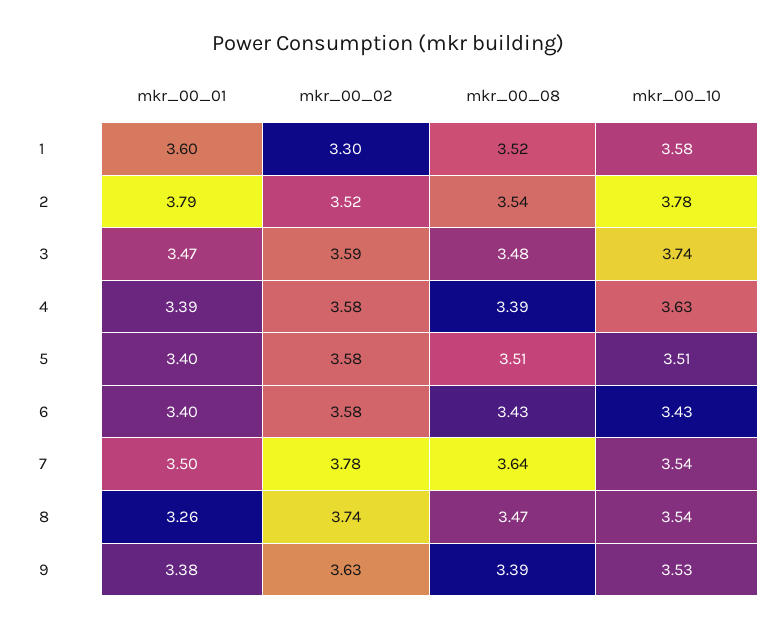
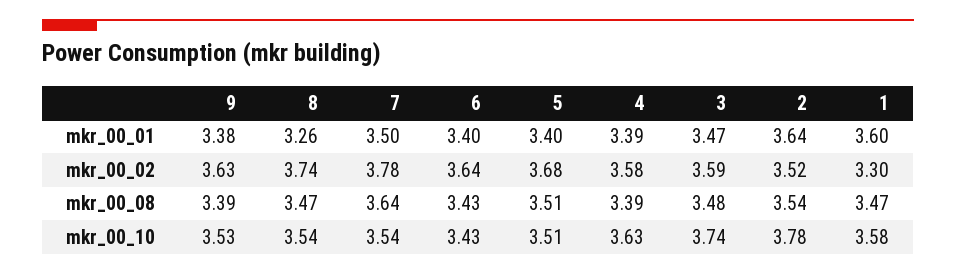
mkr_00_08, 1: 3.52 -> 3.47
mkr_00_01, 2: 3.79 -> 3.64
mkr_00_02, 5: 3.58 -> 3.68
mkr_00_02, 6: 3.58 -> 3.64

